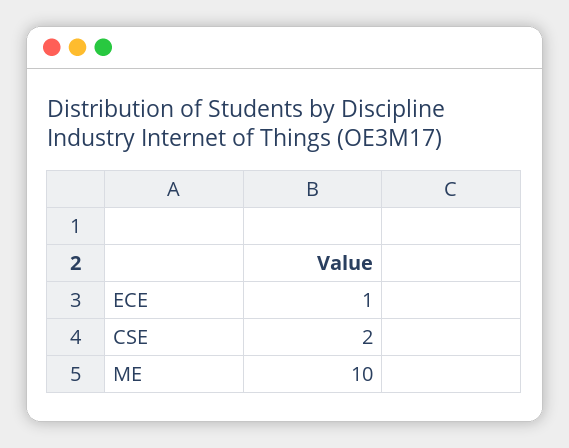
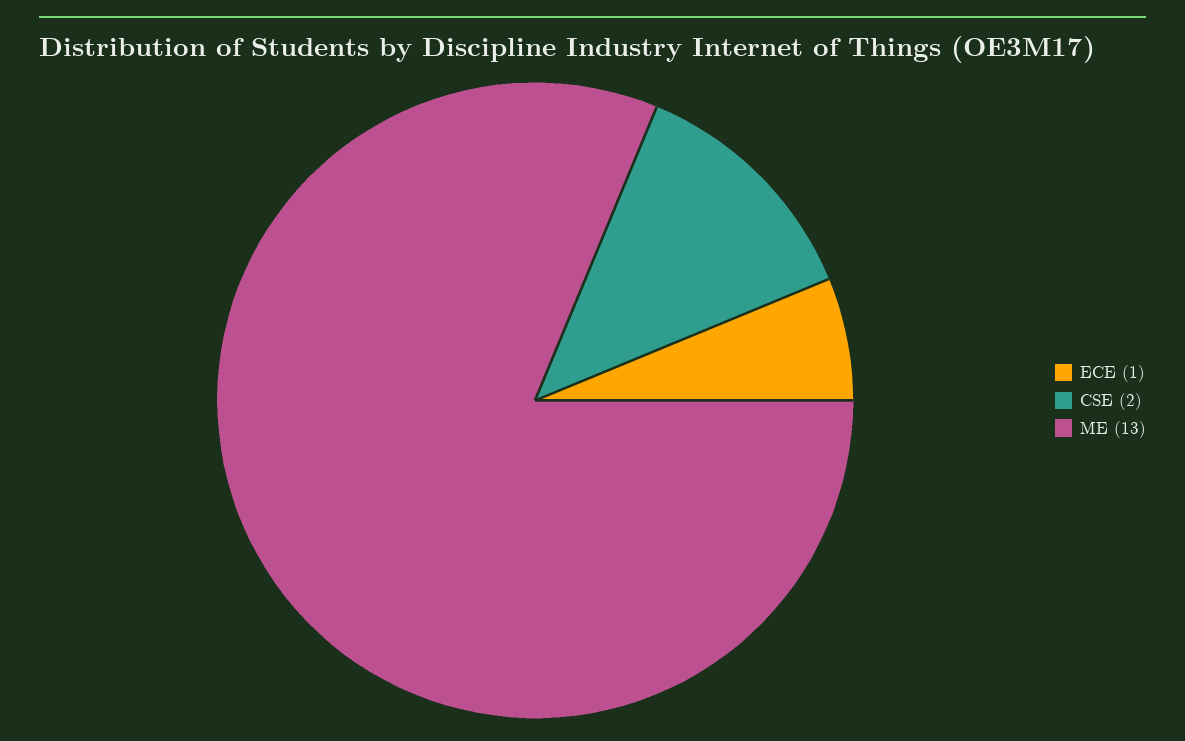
ME: 10 -> 13

